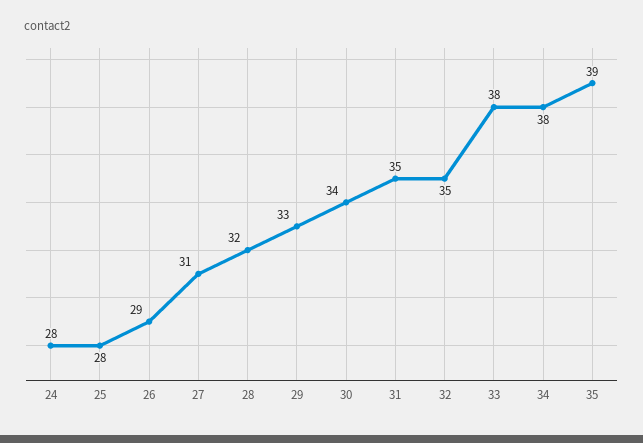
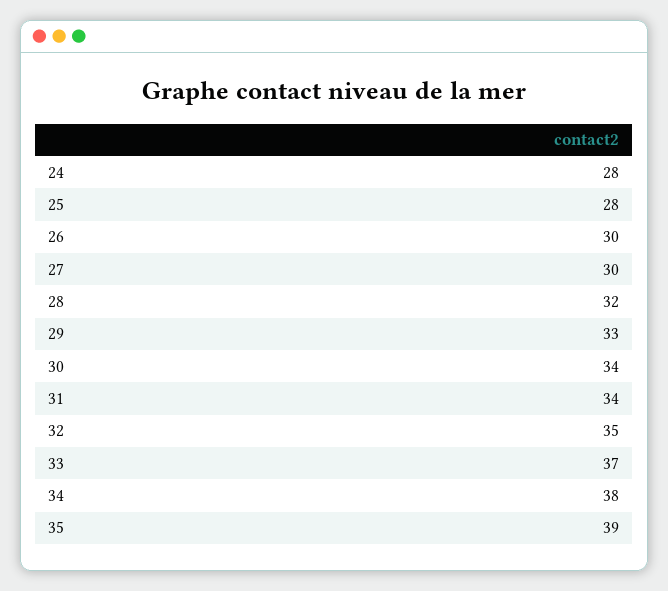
26: 29 -> 30
27: 31 -> 30
31: 35 -> 34
33: 38 -> 37

